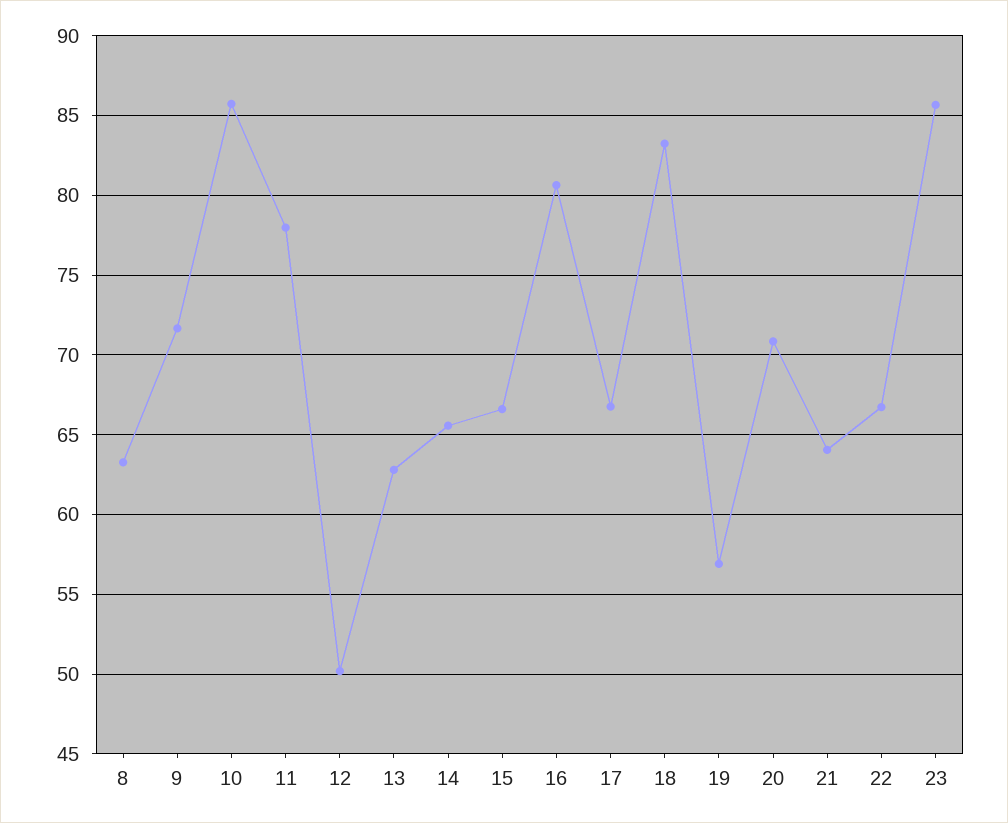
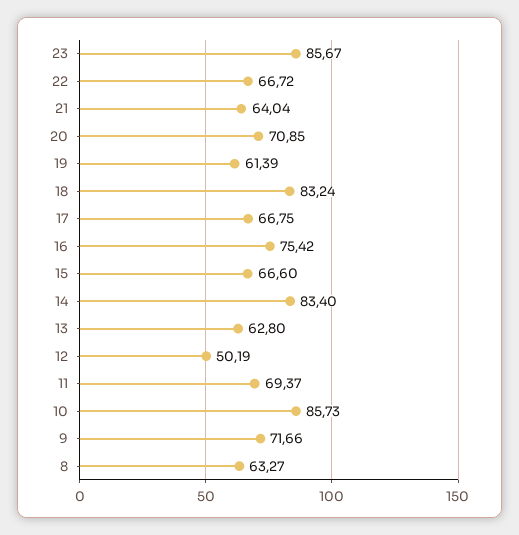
11: 78 -> 69.37
14: 65.5 -> 83.4
16: 80.5 -> 75.42
19: 57 -> 61.39

